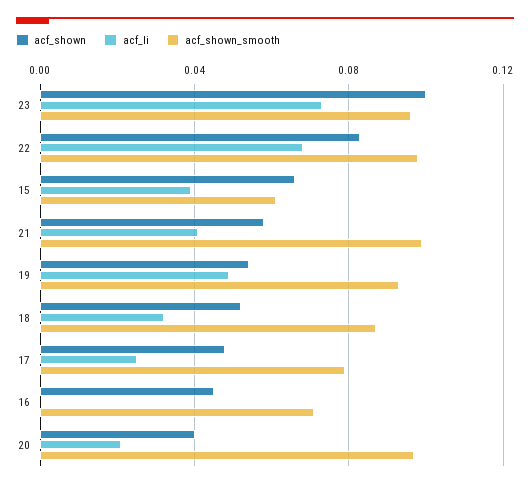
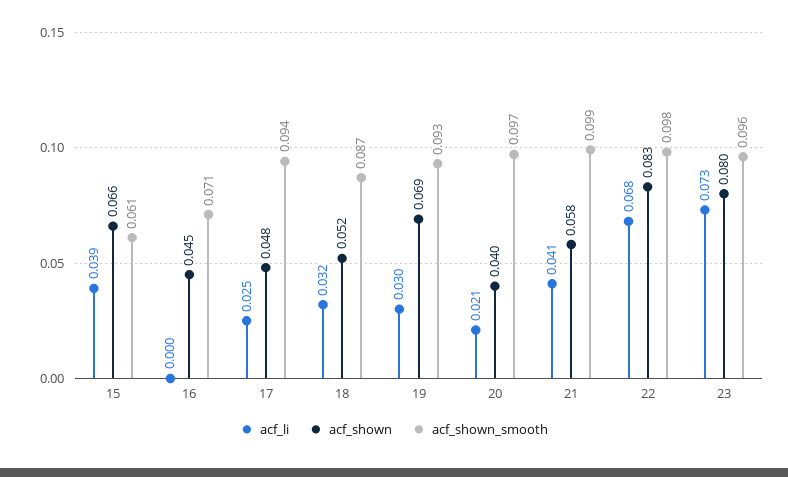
acf_shown, 23: 0.1 -> 0.08
acf_shown, 19: 0.055 -> 0.069
acf_li, 19: 0.05 -> 0.03
acf_shown_smooth, 17: 0.08 -> 0.094

